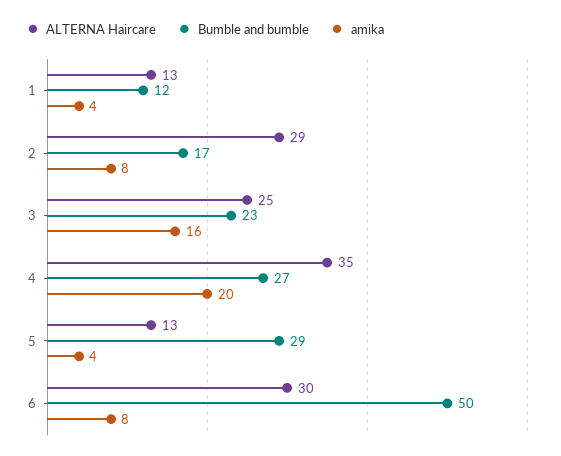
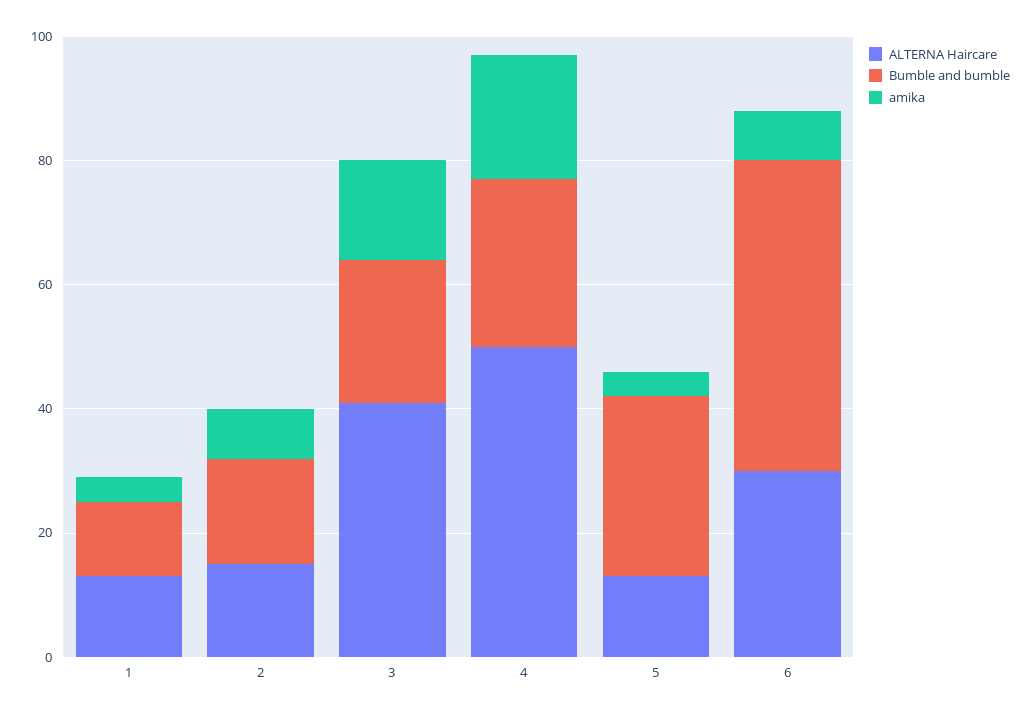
ALTERNA Haircare, 2: 29 -> 15
ALTERNA Haircare, 3: 25 -> 40
ALTERNA Haircare, 4: 35 -> 50

